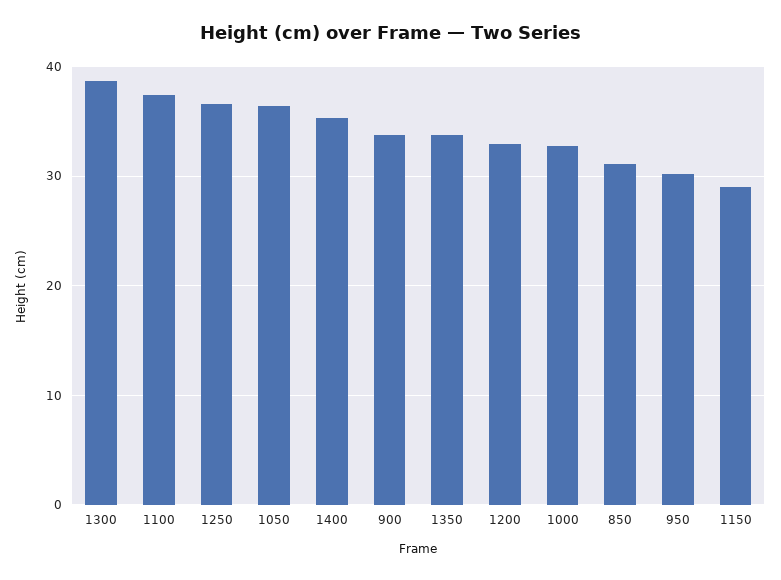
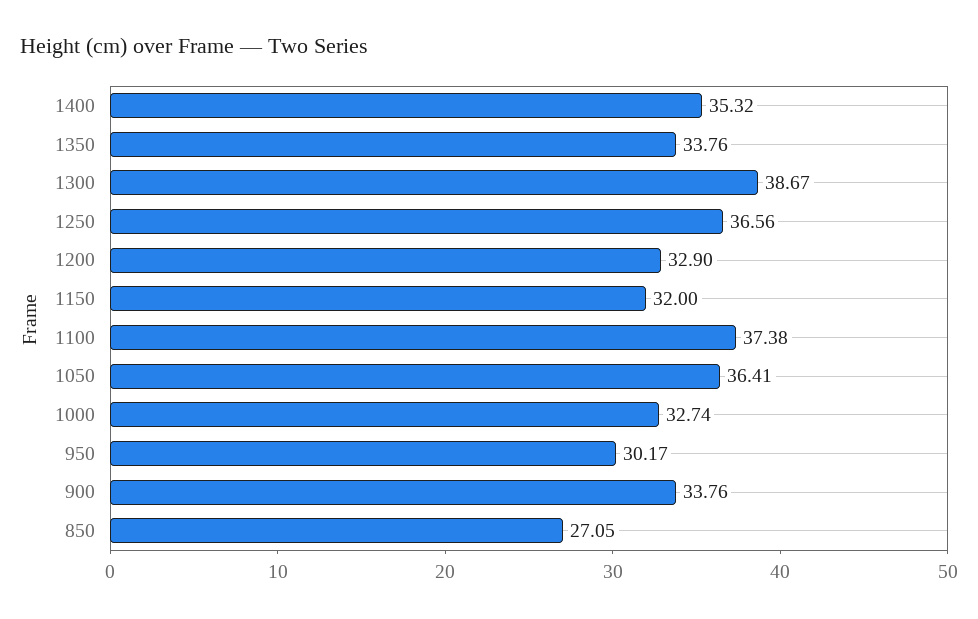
850: 31 -> 27.05
1150: 29 -> 32

